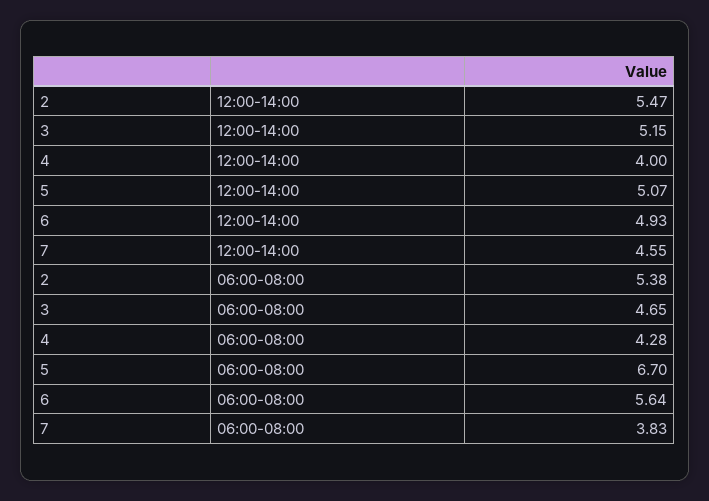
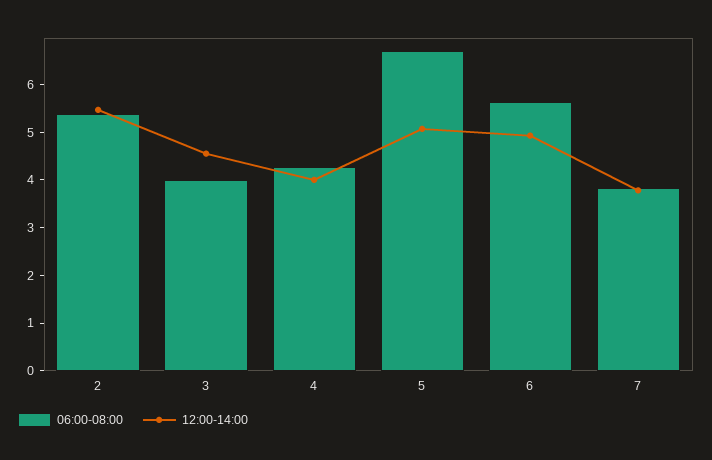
12:00-14:00, 3: 5.15 -> 4.6
12:00-14:00, 7: 4.55 -> 3.8
06:00-08:00, 3: 4.65 -> 4

